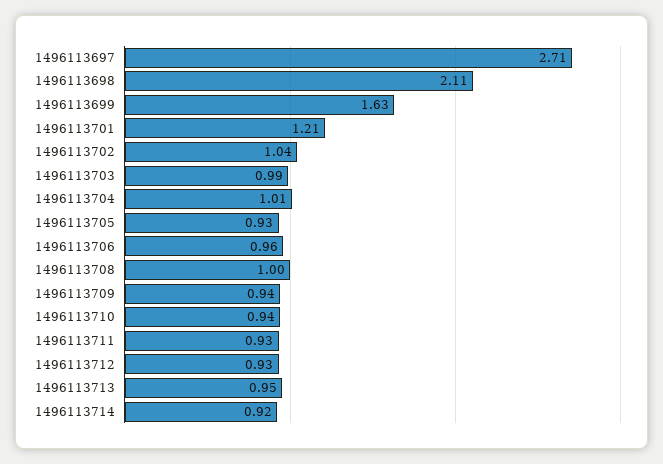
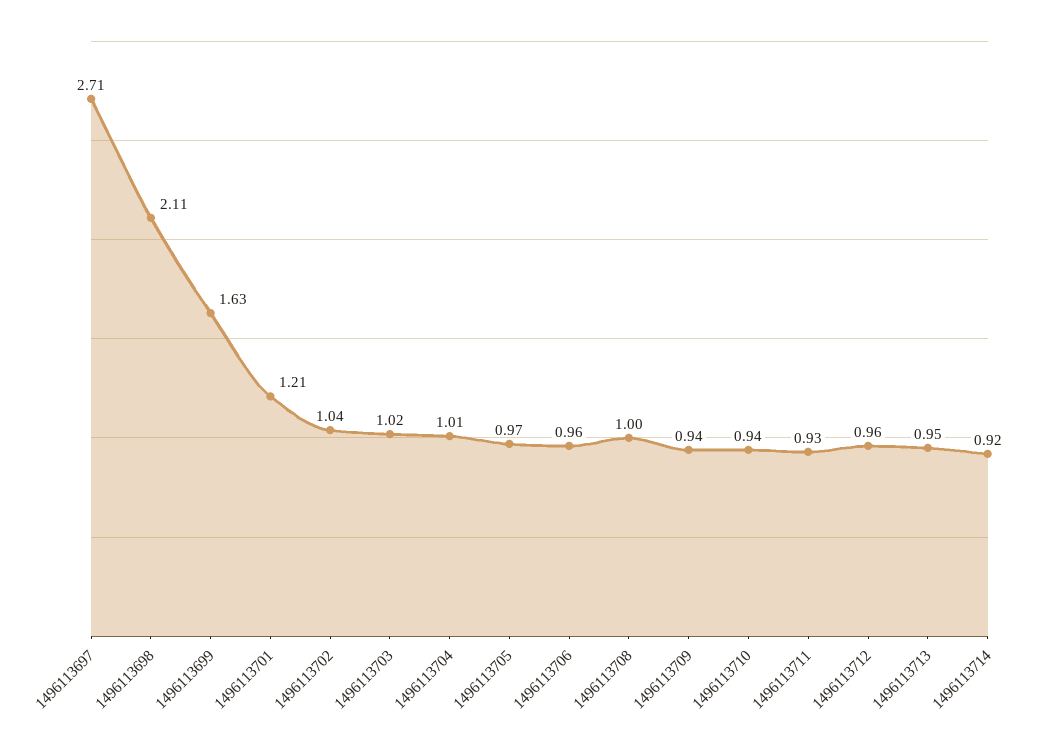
1496113703: 0.99 -> 1.02
1496113705: 0.93 -> 0.97
1496113712: 0.93 -> 0.96

